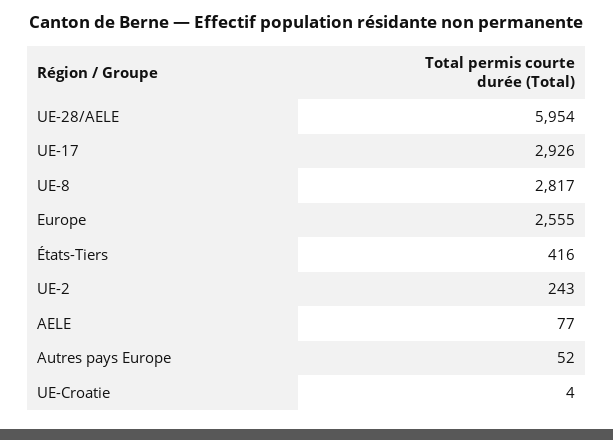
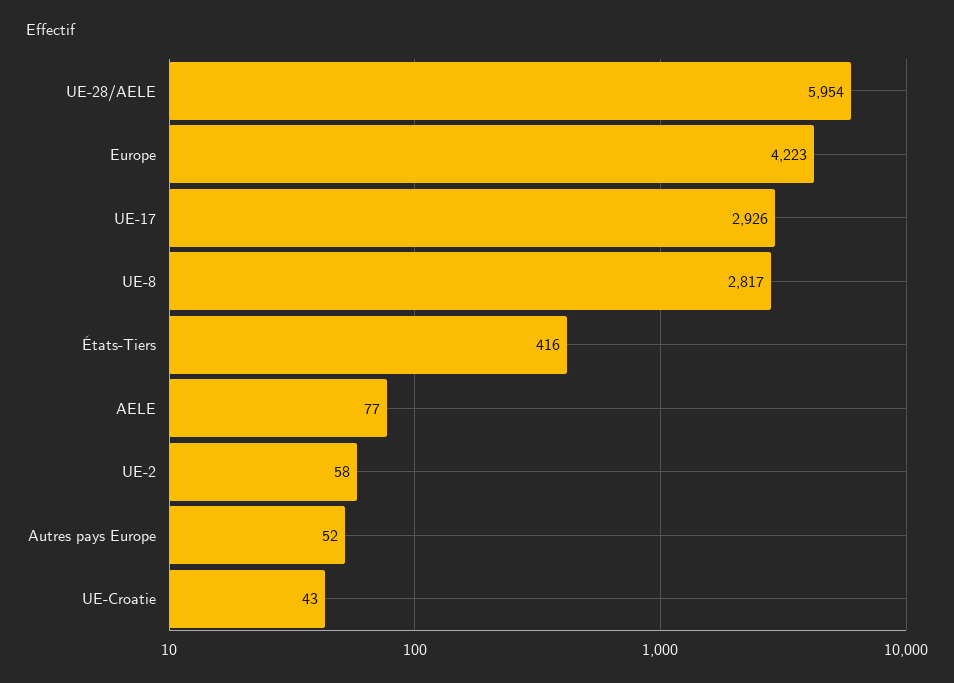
Europe: 2555 -> 4223
UE-2: 243 -> 58
UE-Croatie: 4 -> 43

